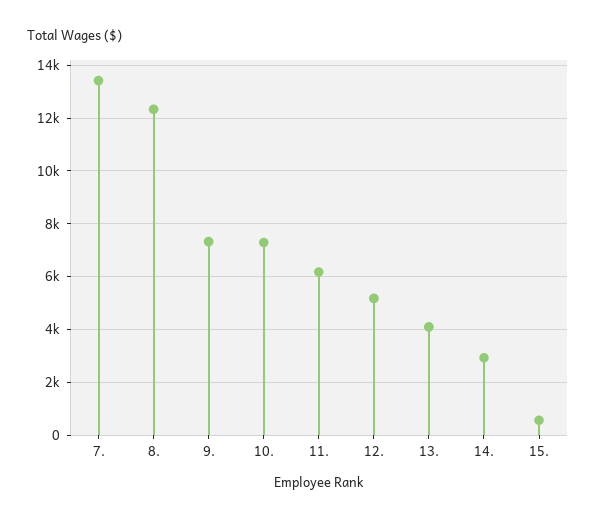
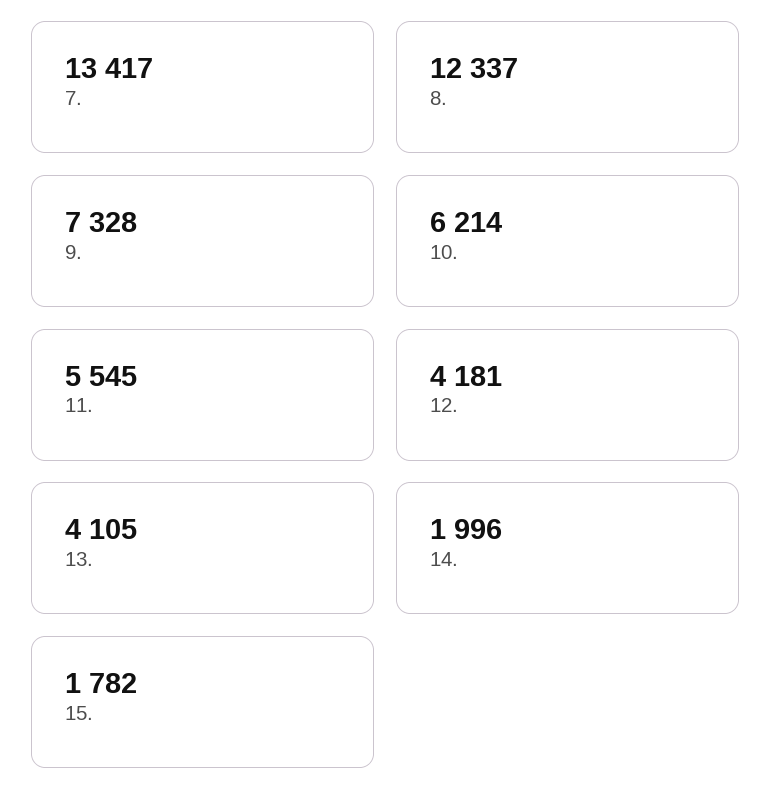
10.: 7250 -> 6214
11.: 6250 -> 5545
12.: 5250 -> 4181
14.: 3000 -> 1996
15.: 500 -> 1782

